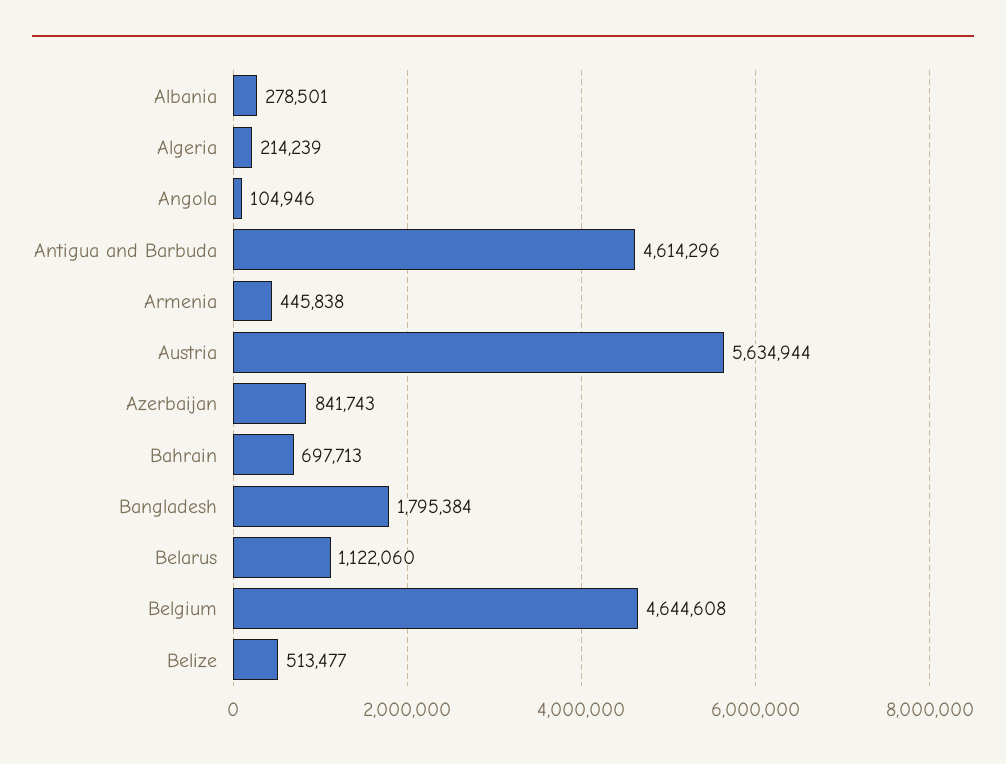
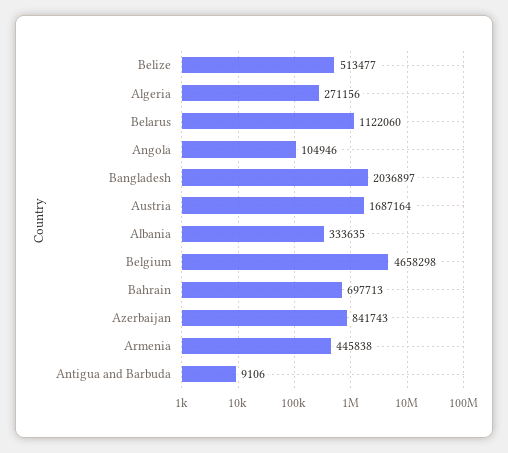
Albania: 278501 -> 333635
Algeria: 214239 -> 271156
Antigua and Barbuda: 4614296 -> 9106
Austria: 5634944 -> 1687164
Bangladesh: 1795384 -> 2036897
Belgium: 4644608 -> 4658298

